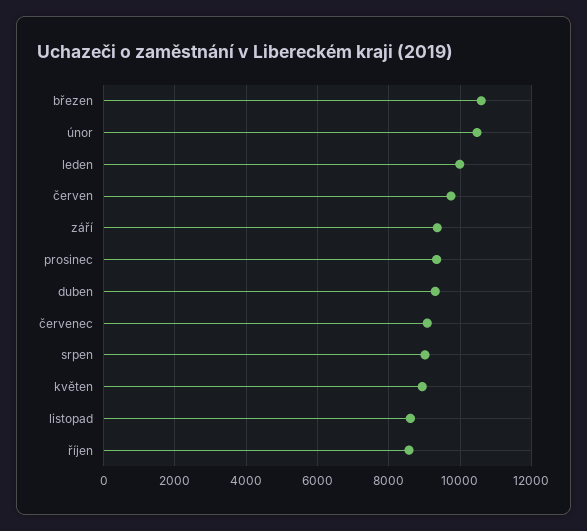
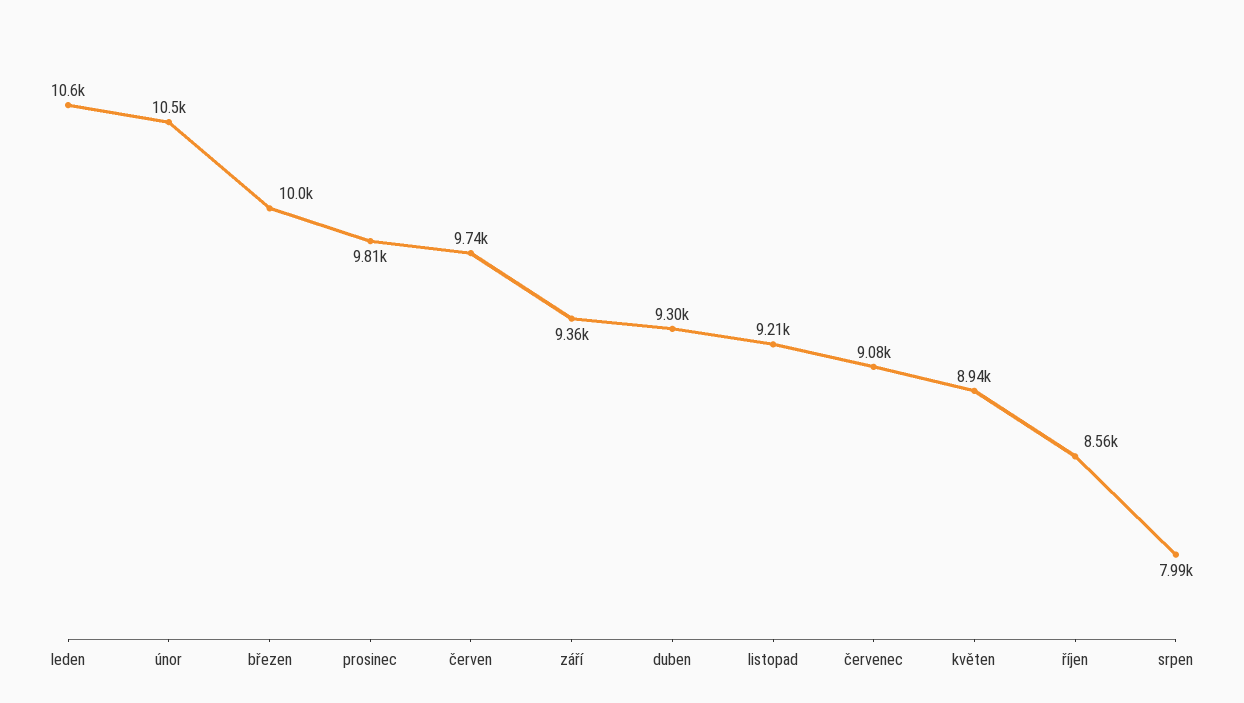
březen: 10600 -> 10000
leden: 10000 -> 10600
prosinec: 9400 -> 9810
srpen: 9000 -> 7990
listopad: 8600 -> 9210

